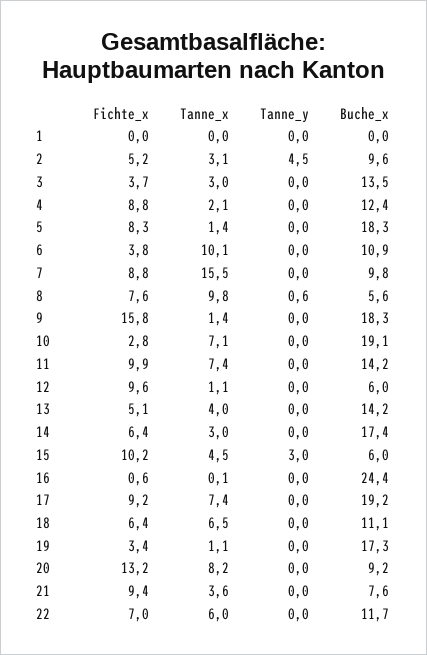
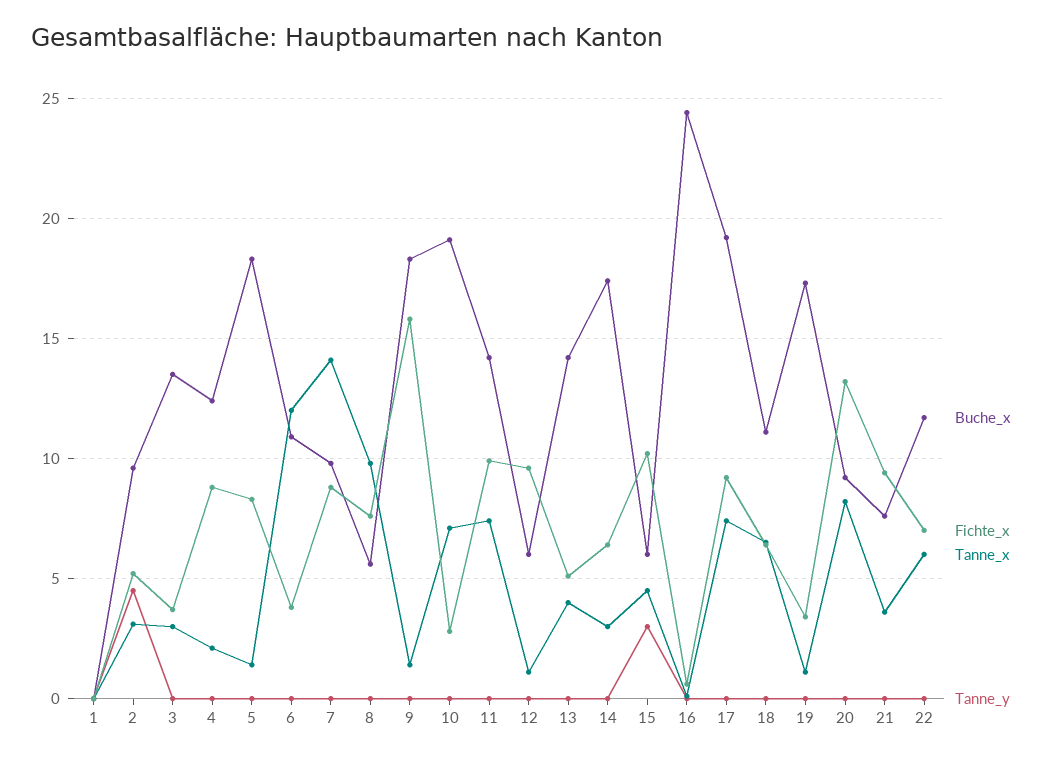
Tanne_x, 6: 10.1 -> 12
Tanne_x, 7: 15.5 -> 14
Tanne_y, 8: 0.6 -> 0

